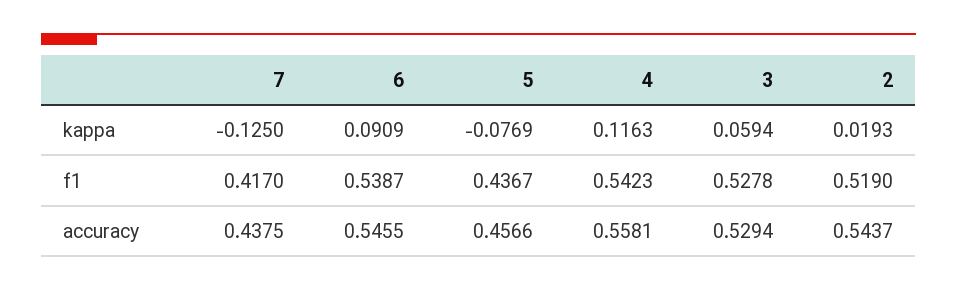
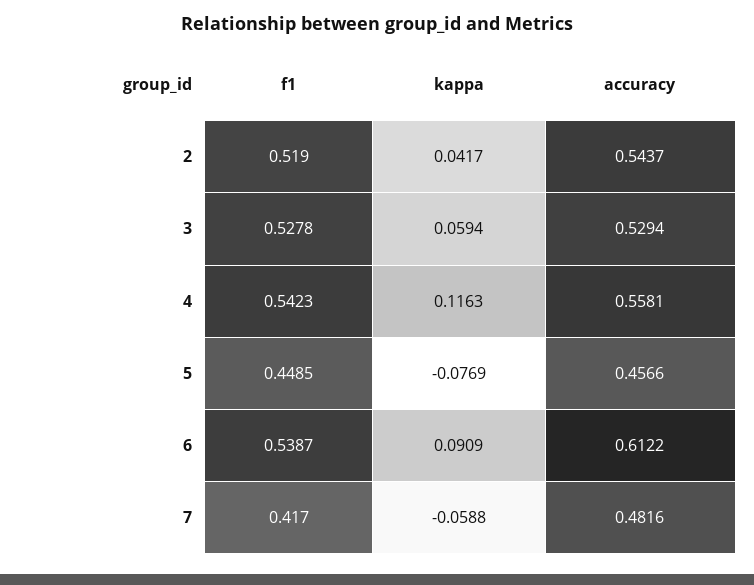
7, kappa: -0.125 -> -0.0588
2, kappa: 0.0193 -> 0.0417
5, f1: 0.4367 -> 0.4485
7, accuracy: 0.4375 -> 0.4816
6, accuracy: 0.5455 -> 0.6122

